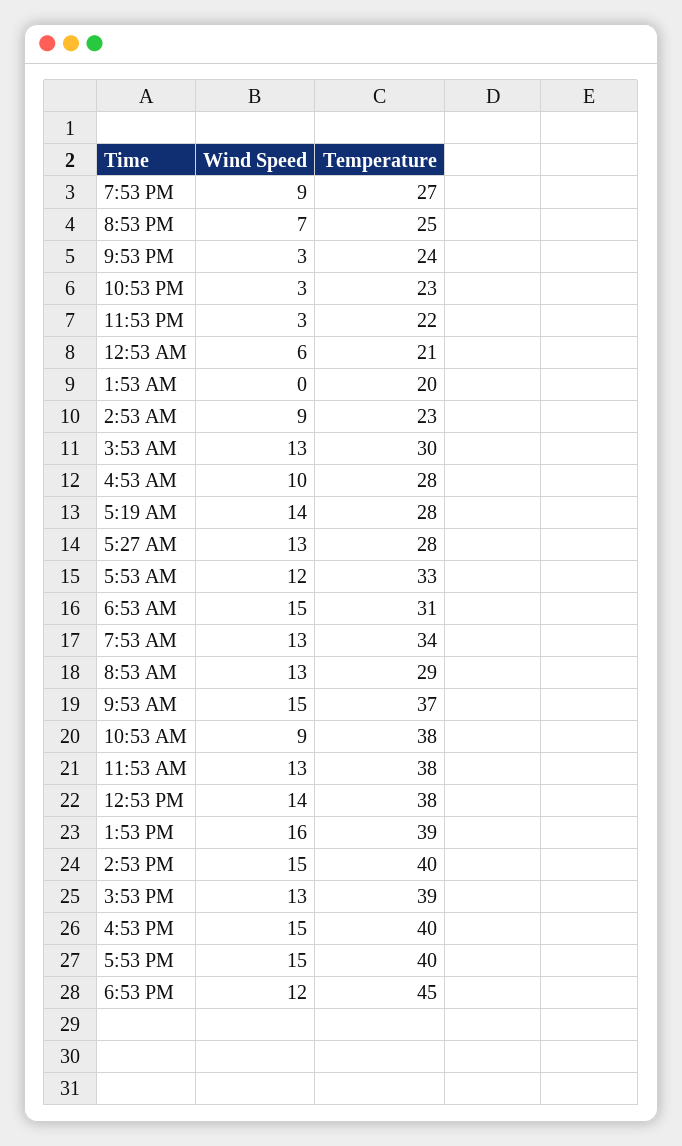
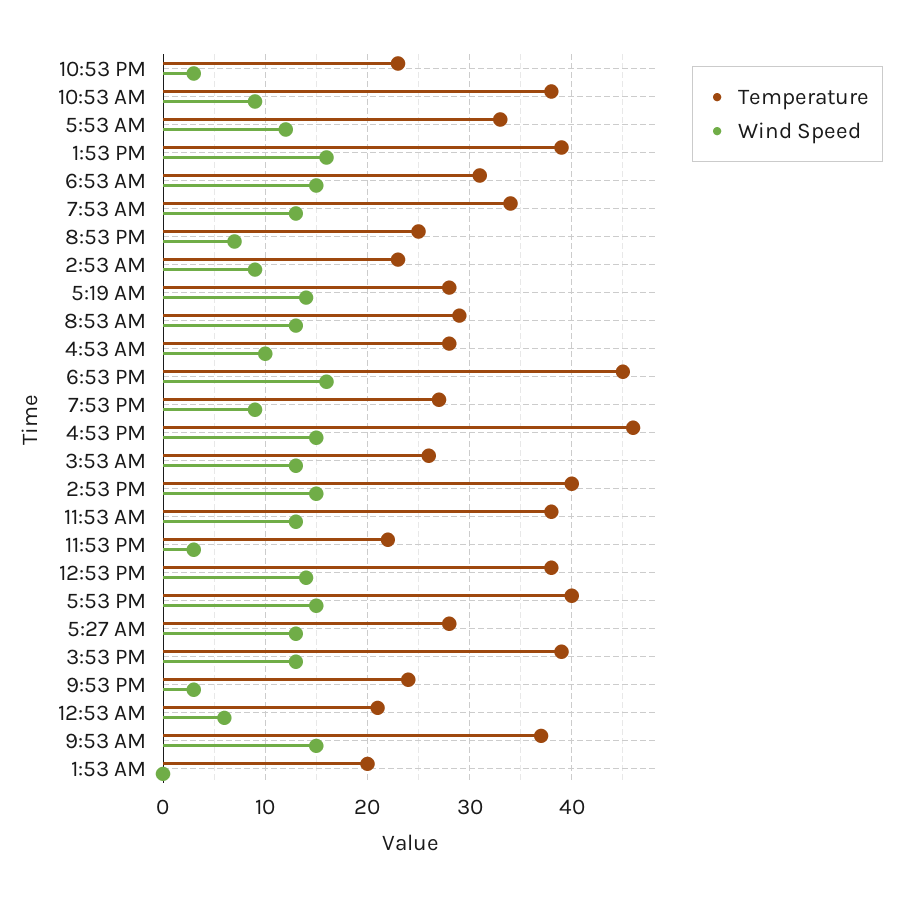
Temperature, 3:53 AM: 30 -> 26
Temperature, 4:53 PM: 40 -> 46
Wind Speed, 6:53 PM: 12 -> 16

